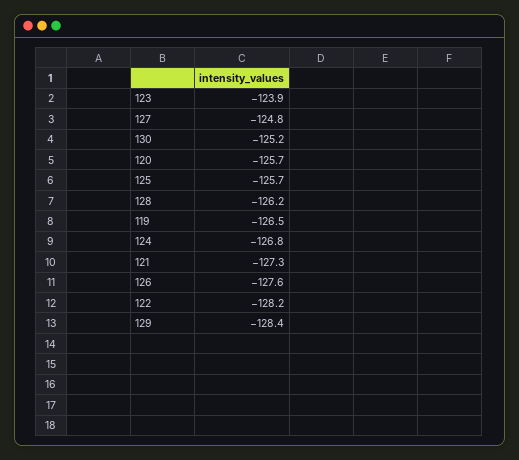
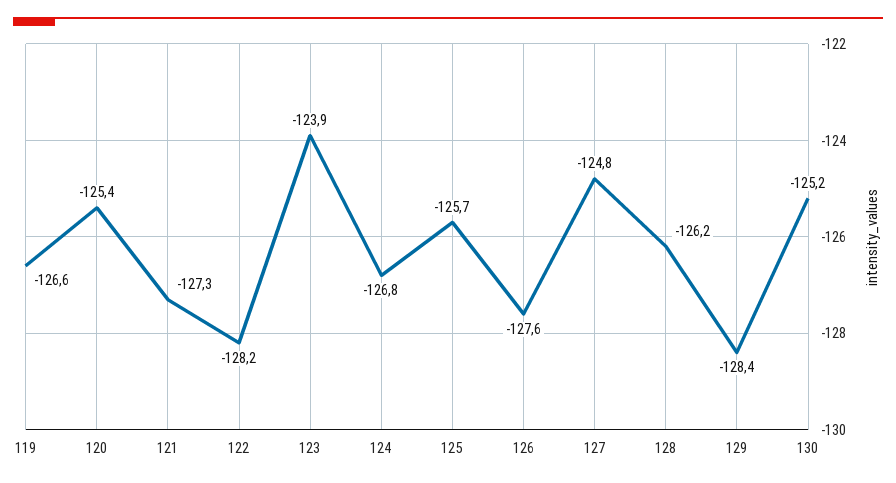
120: -125.7 -> -125.4
119: -126.5 -> -126.6

